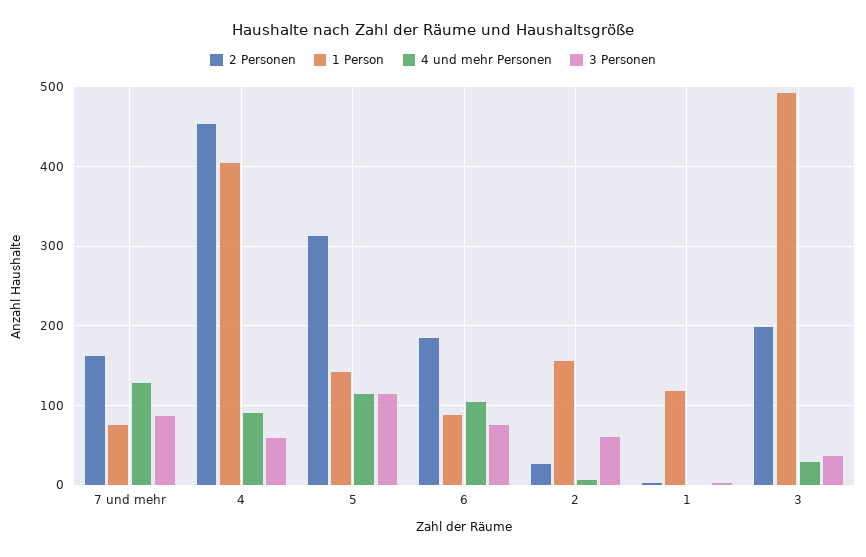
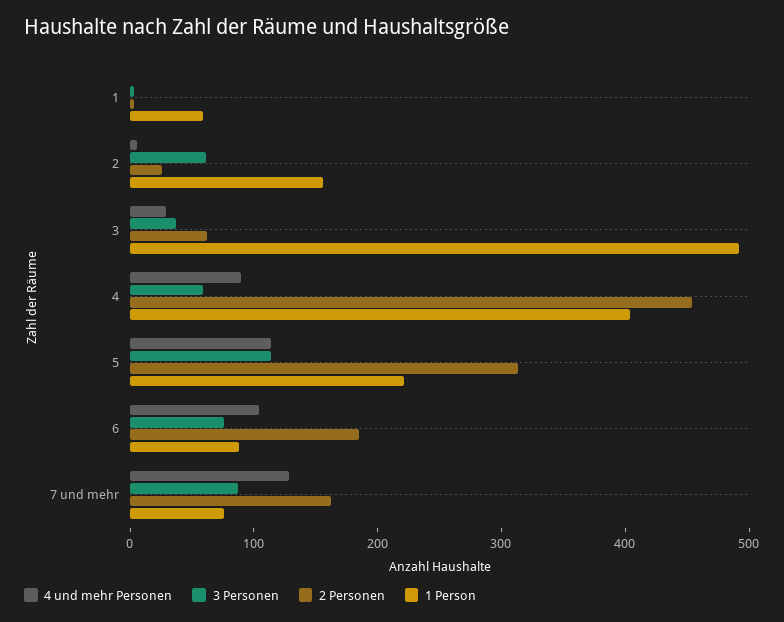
1 Person, 5: 140 -> 220
1 Person, 1: 120 -> 60
2 Personen, 3: 200 -> 60

